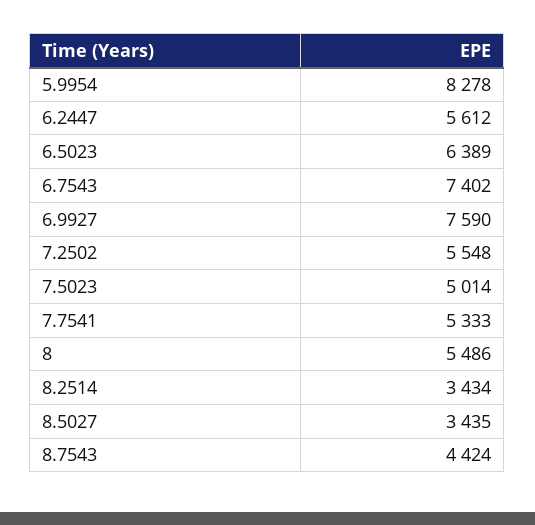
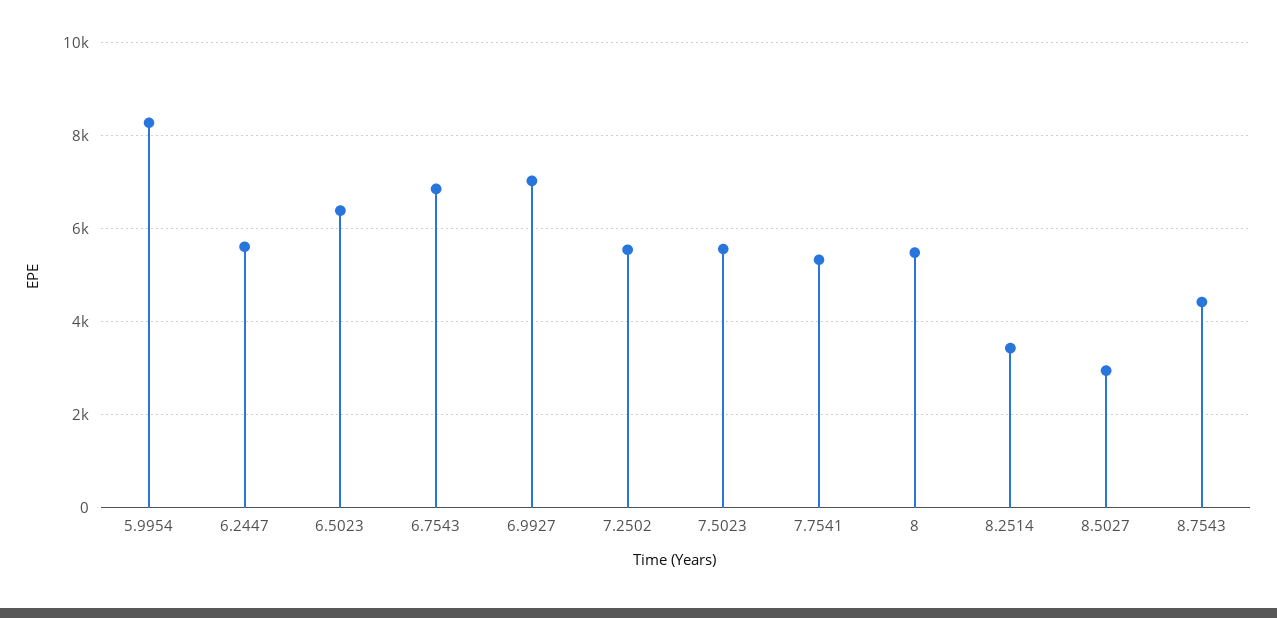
6.7543: 7402 -> 6800
6.9927: 7590 -> 7000
7.5023: 5014 -> 5600
8.5027: 3435 -> 3000

